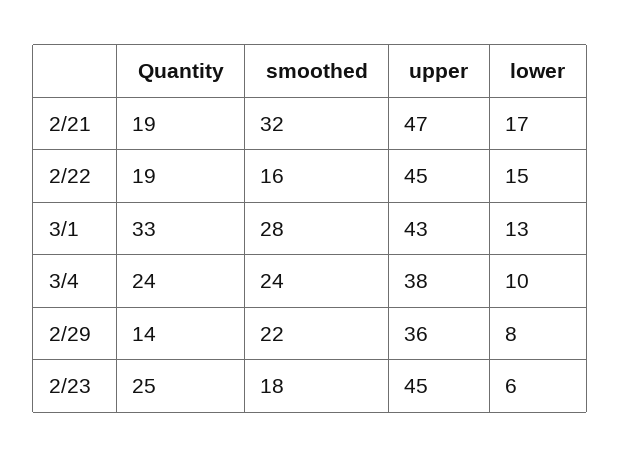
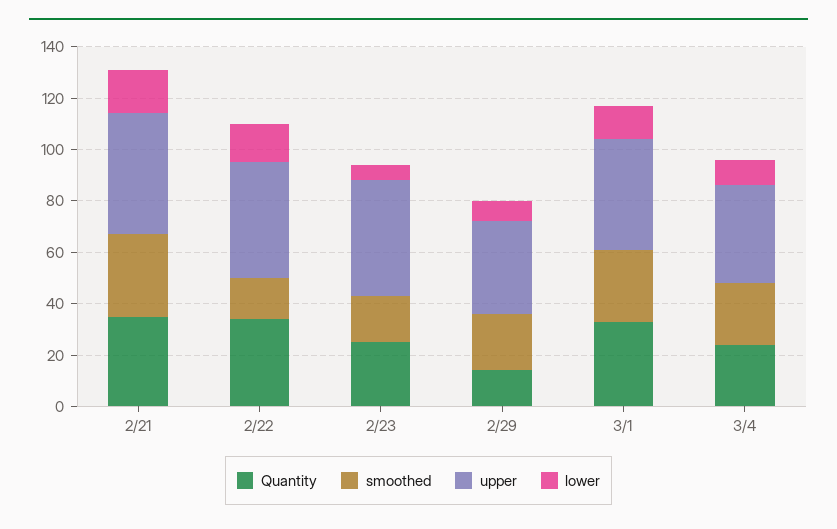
Quantity, 2/21: 19 -> 35
Quantity, 2/22: 19 -> 35

